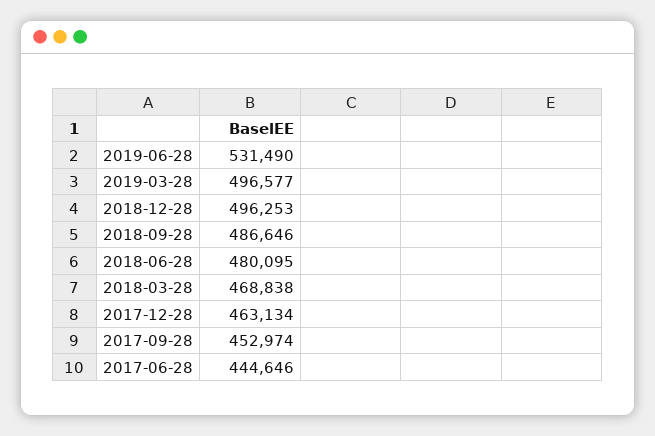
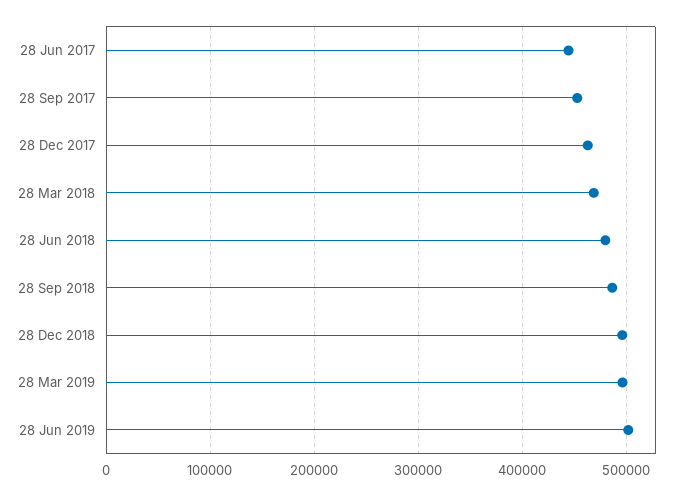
2019-06-28: 531490 -> 500000

